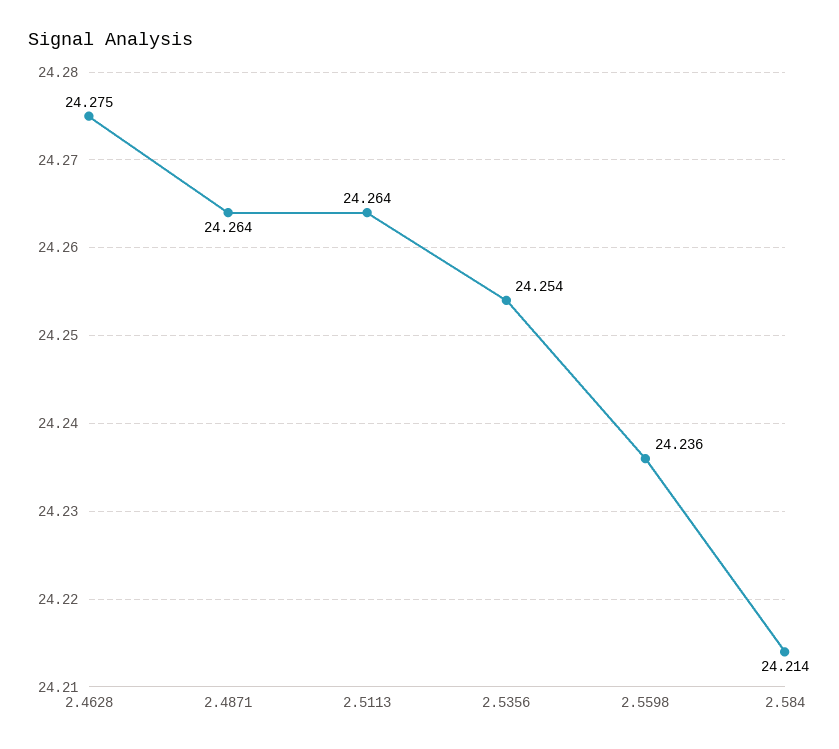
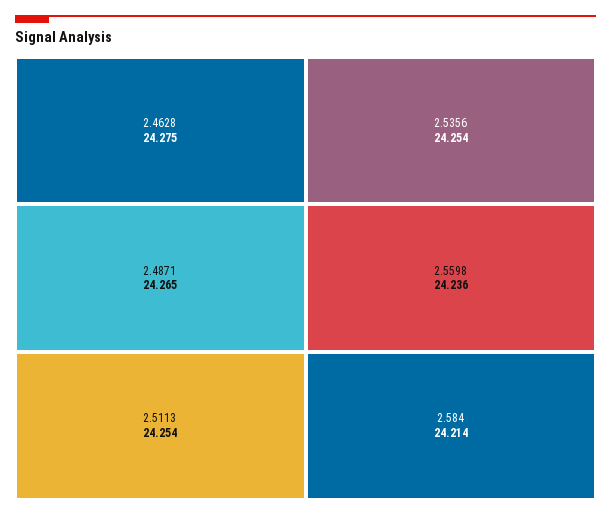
2.4871: 24.264 -> 24.265
2.5113: 24.264 -> 24.254

